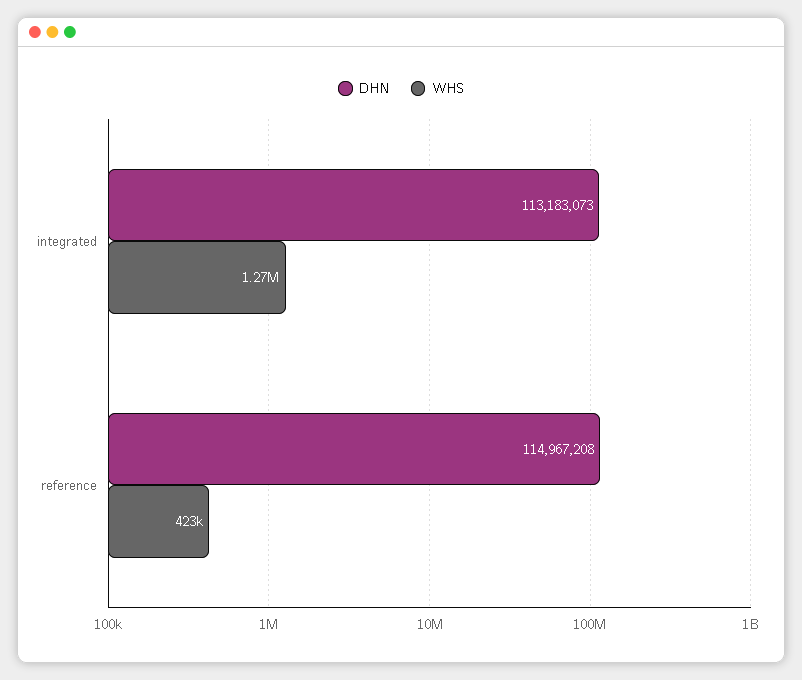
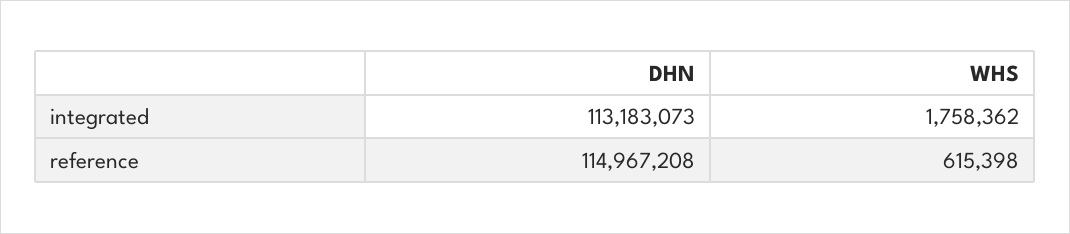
WHS, integrated: 1270000 -> 1758362
WHS, reference: 423000 -> 615398

